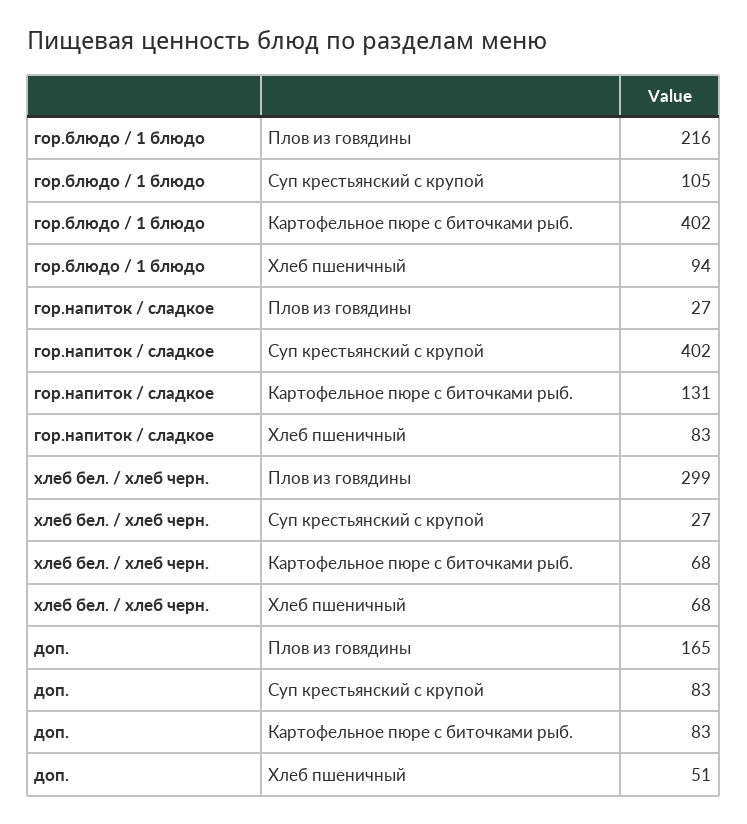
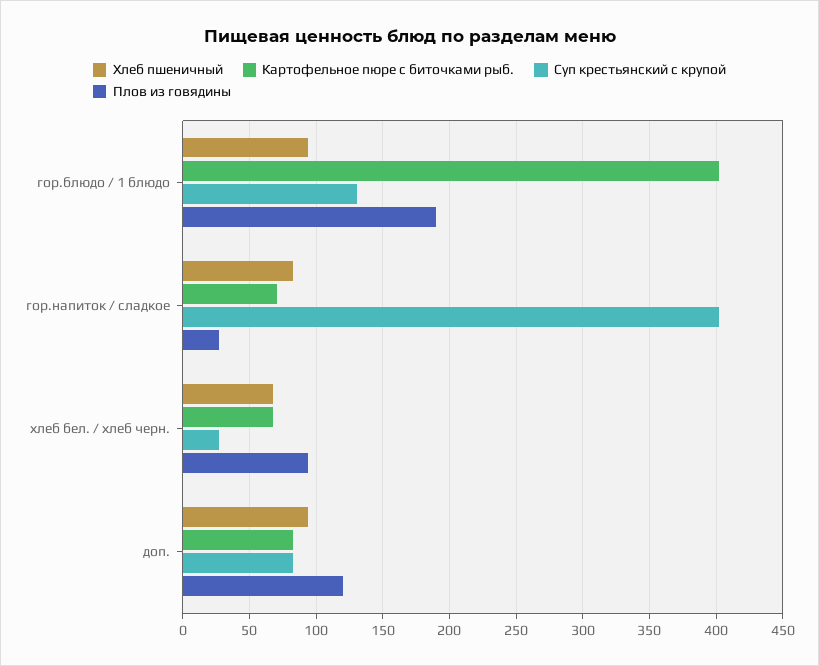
Плов из говядины, гор.блюдо / 1 блюдо: 216 -> 190
Суп крестьянский с крупой, гор.блюдо / 1 блюдо: 105 -> 130
Картофельное пюре с биточками рыб., гор.напиток / сладкое: 131 -> 70
Плов из говядины, хлеб бел. / хлеб черн.: 299 -> 95
Плов из говядины, доп.: 165 -> 120
Хлеб пшеничный, доп.: 51 -> 95

